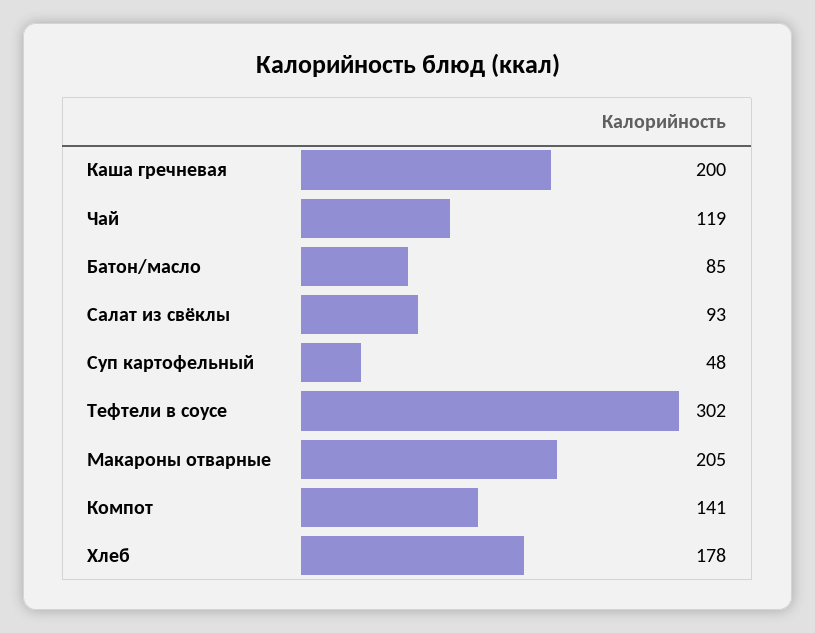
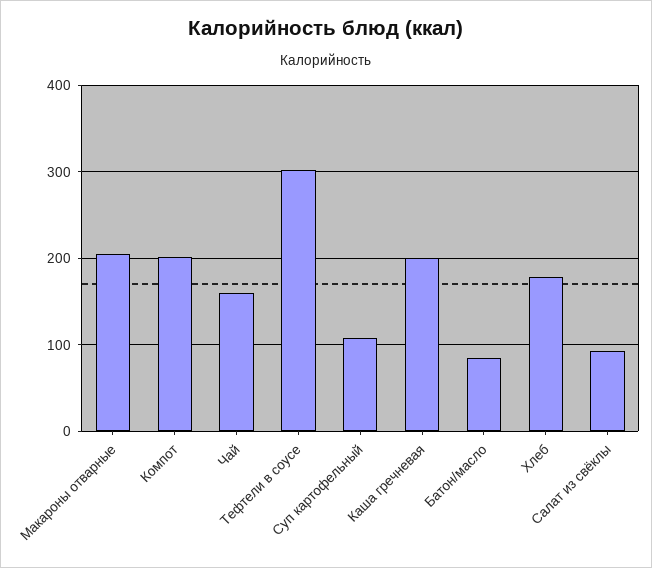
Чай: 119 -> 160
Суп картофельный: 48 -> 110
Компот: 141 -> 200

